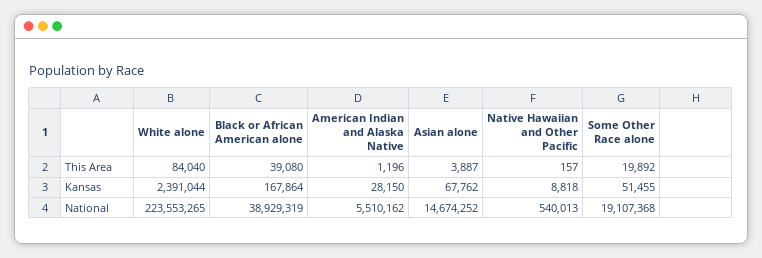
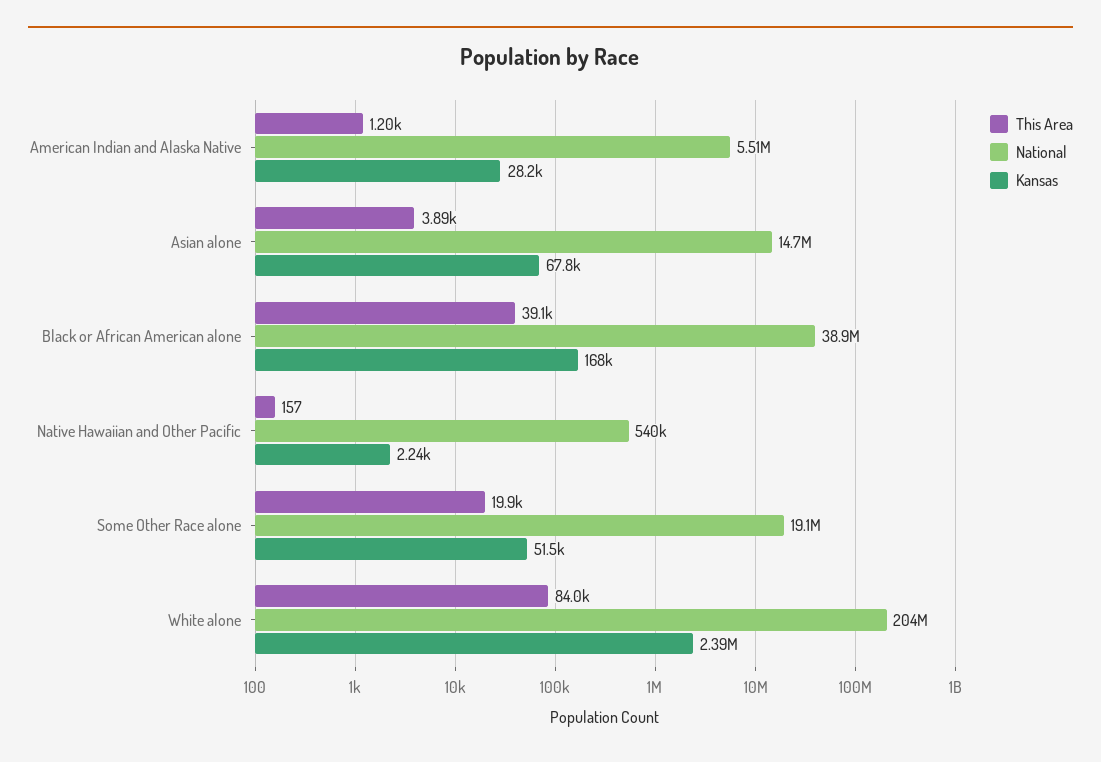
Kansas, Native Hawaiian and Other Pacific: 8818 -> 2240
National, White alone: 223553265 -> 204000000

